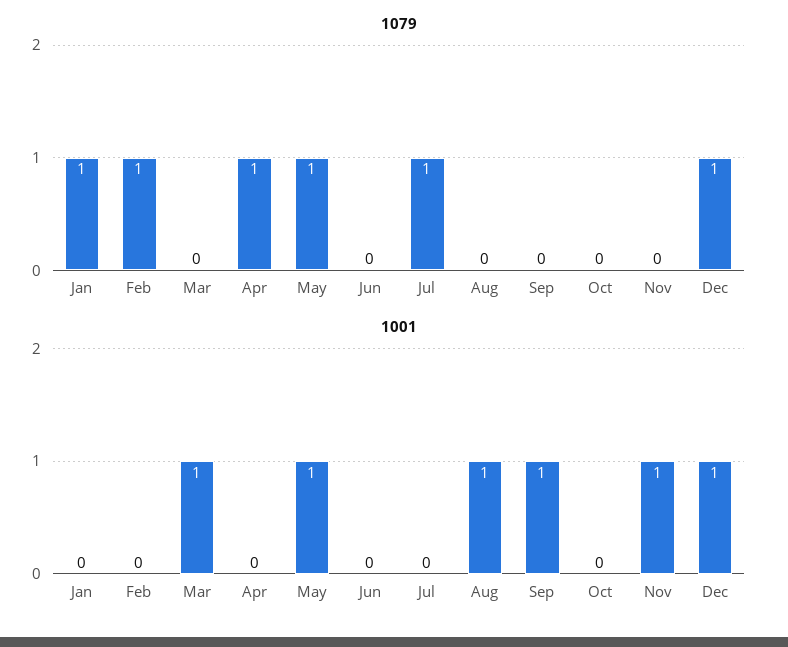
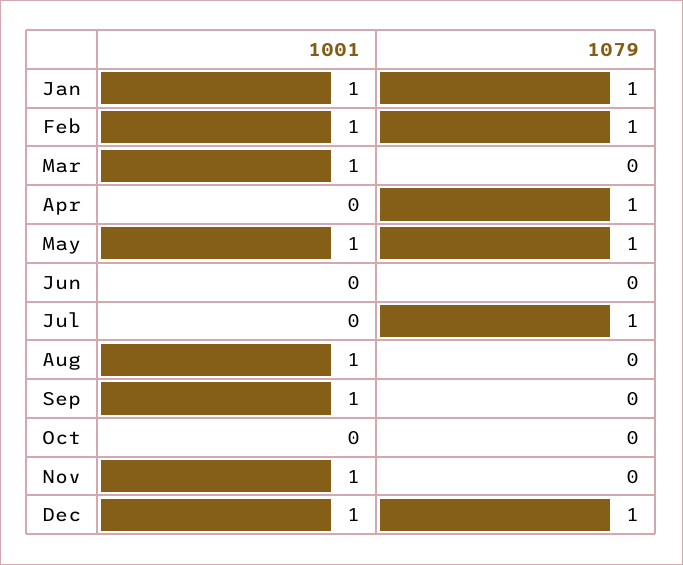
1001, Jan: 0 -> 1
1001, Feb: 0 -> 1

